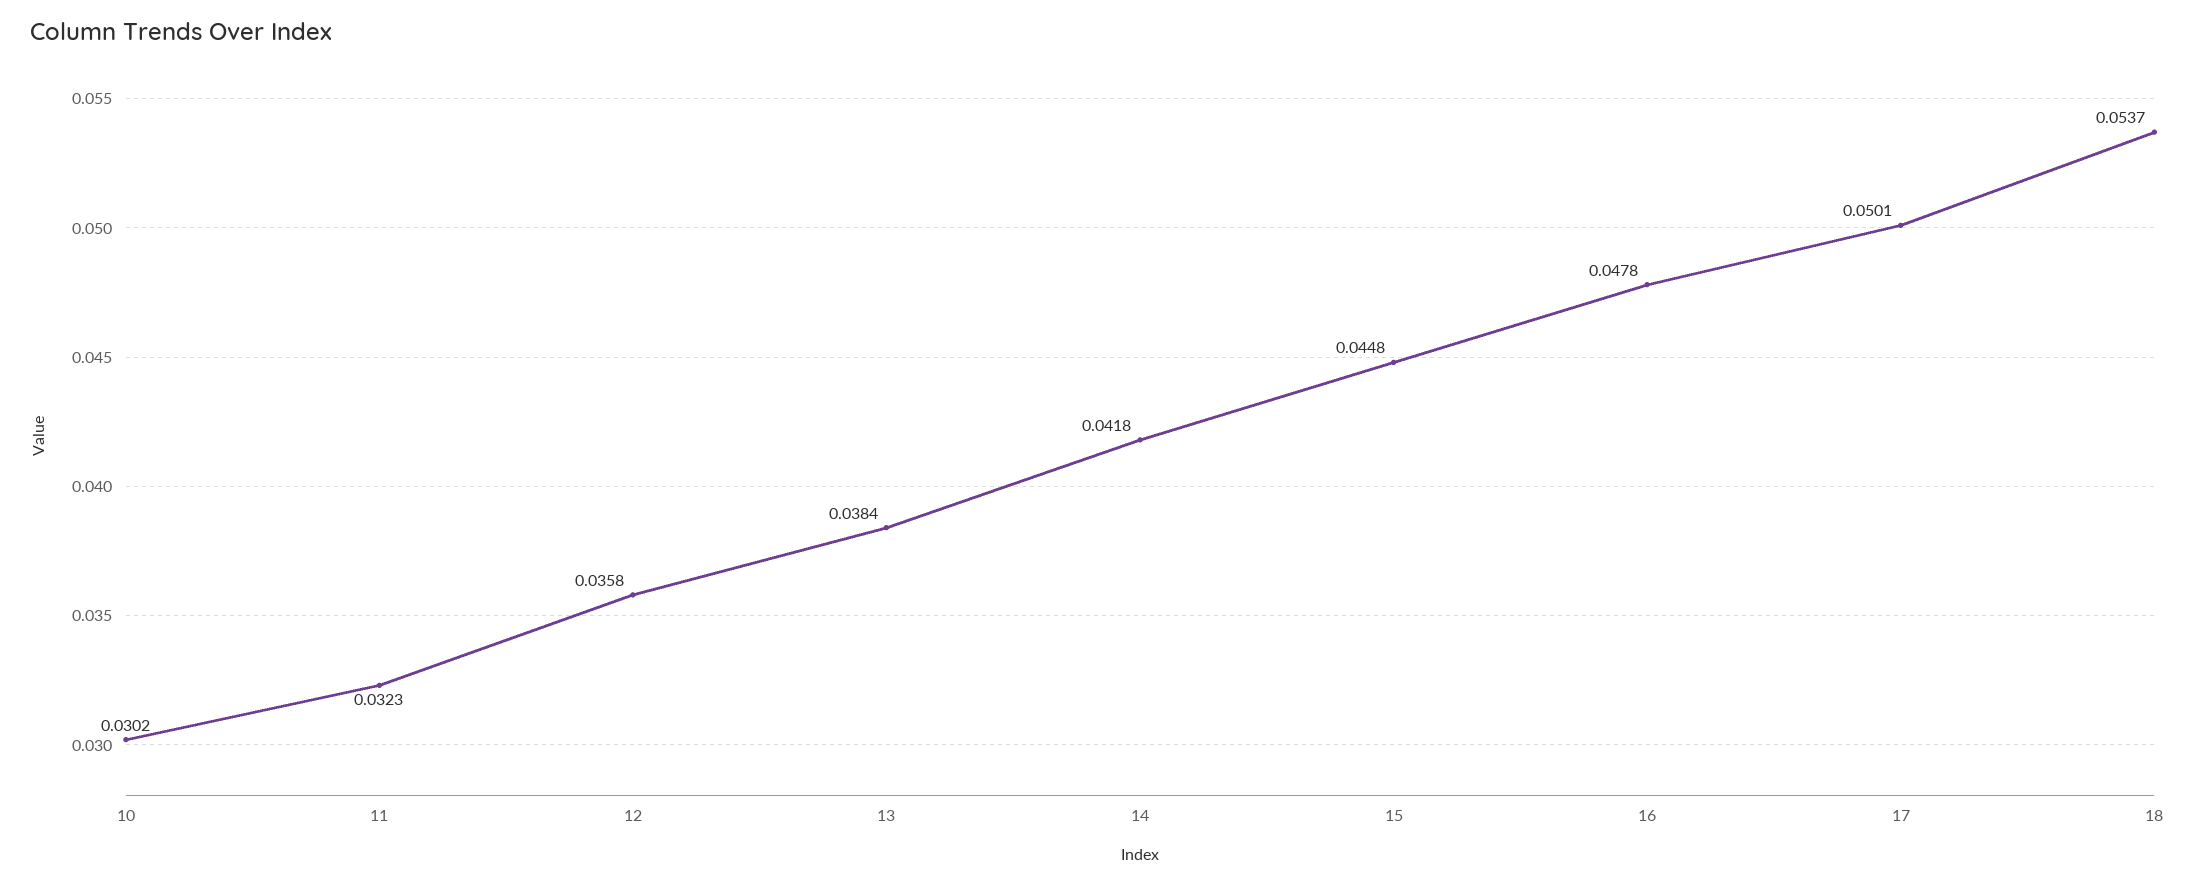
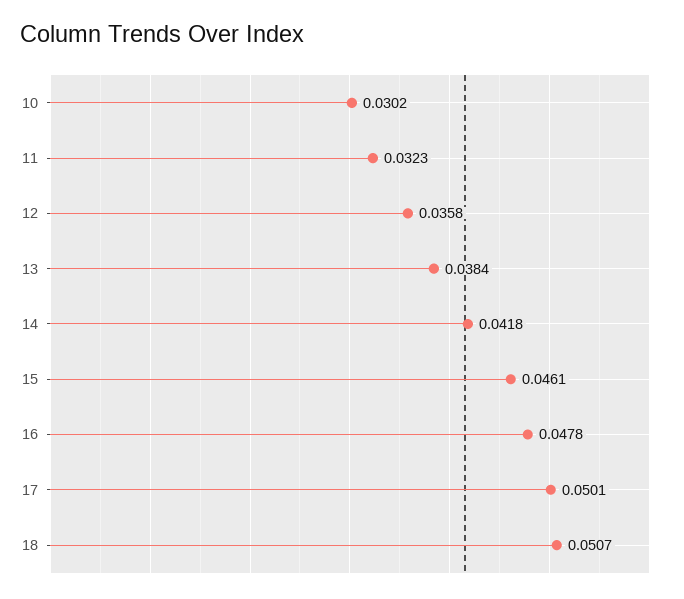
15: 0.0448 -> 0.0461
18: 0.0537 -> 0.0507

